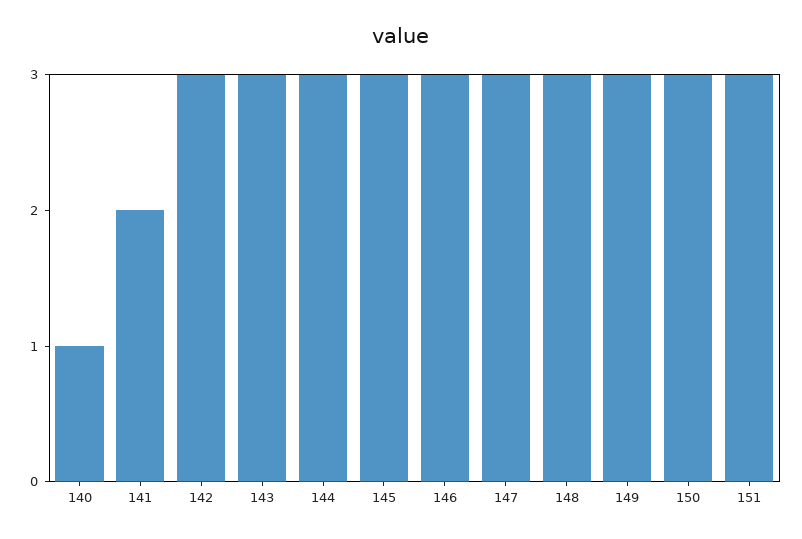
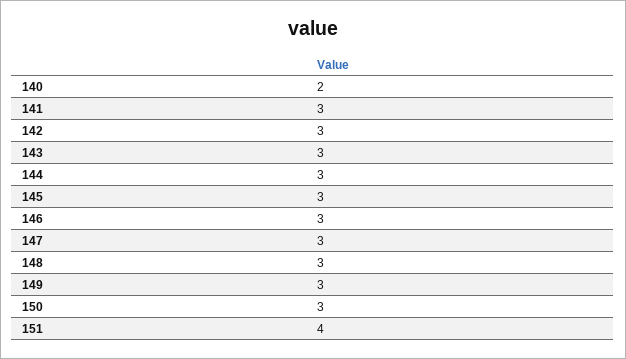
140: 1 -> 2
141: 2 -> 3
151: 3 -> 4

